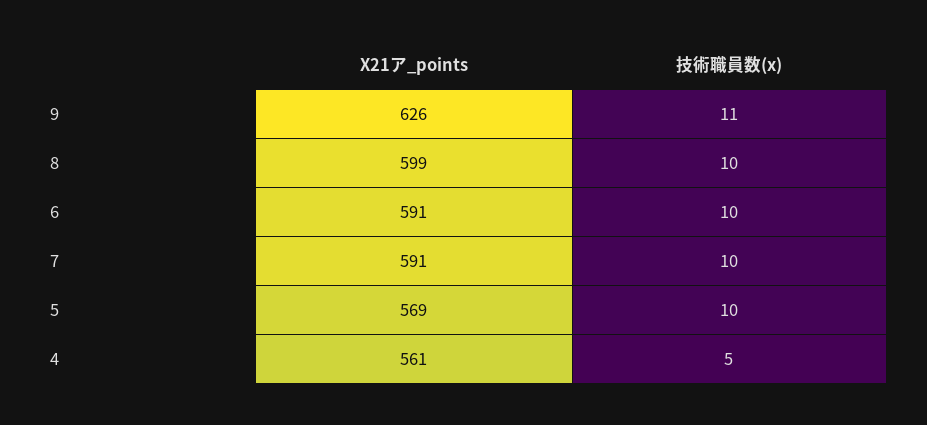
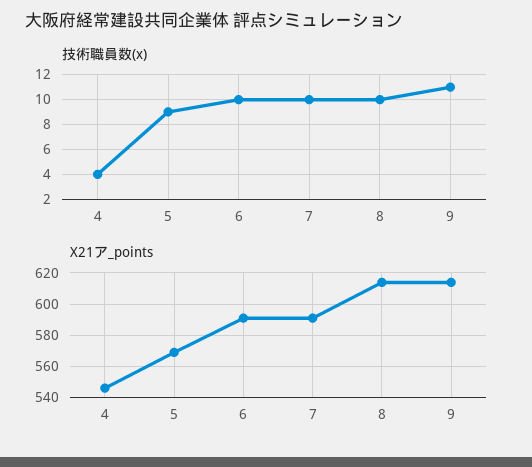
X21ア_points, 9: 626 -> 615
X21ア_points, 8: 599 -> 615
技術職員数(x), 5: 10 -> 9
X21ア_points, 4: 561 -> 545
技術職員数(x), 4: 5 -> 4

